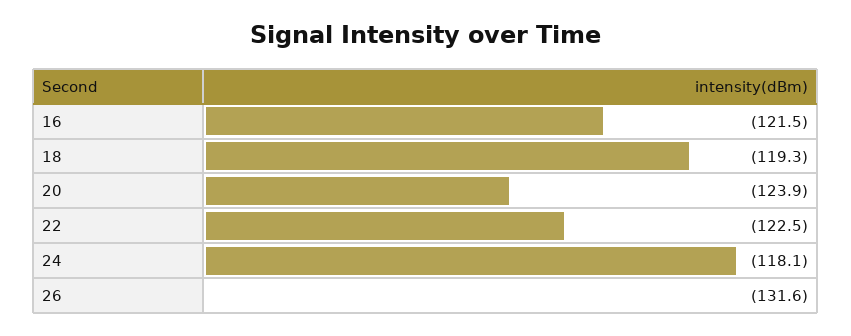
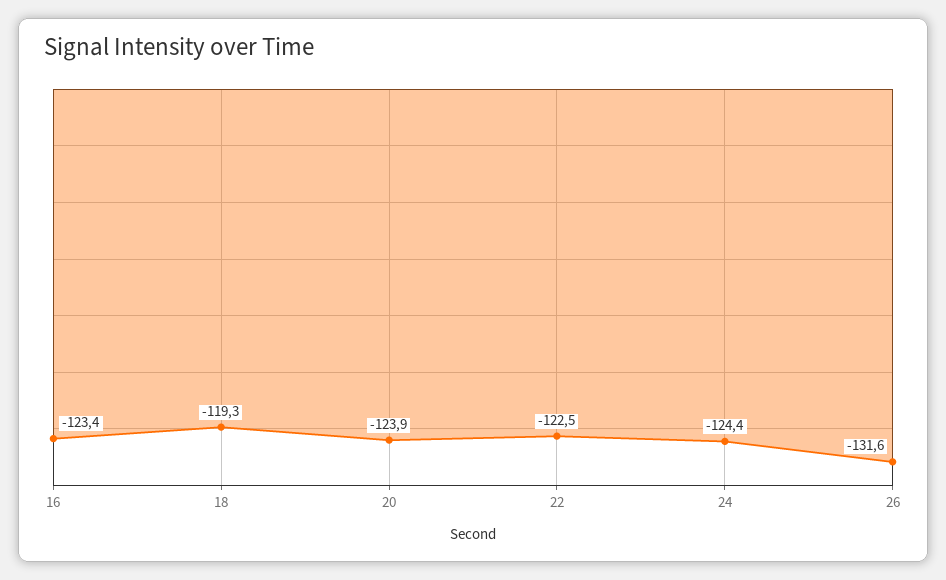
16: -121.5 -> -123.4
24: -118.1 -> -124.4

